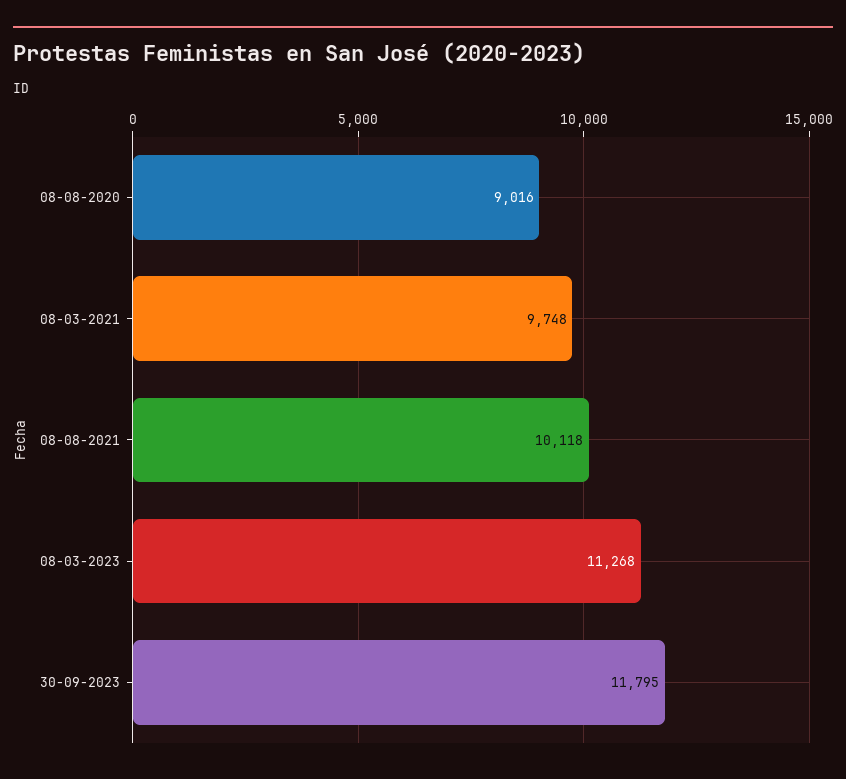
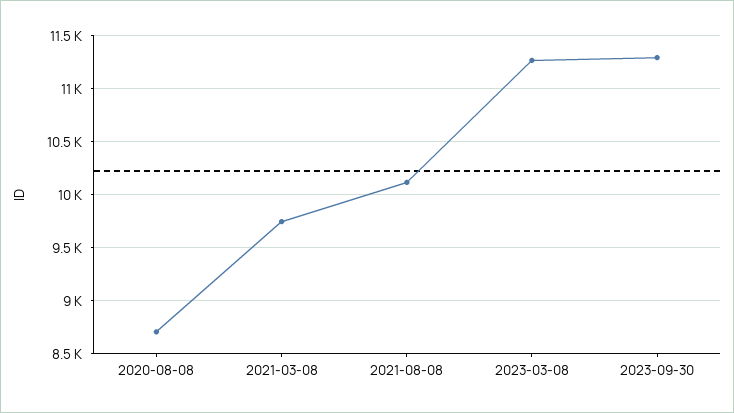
08-08-2020: 9016 -> 8700
30-09-2023: 11795 -> 11300

